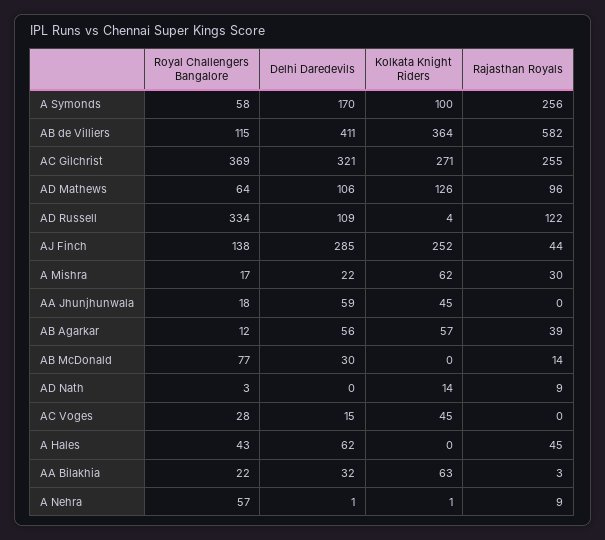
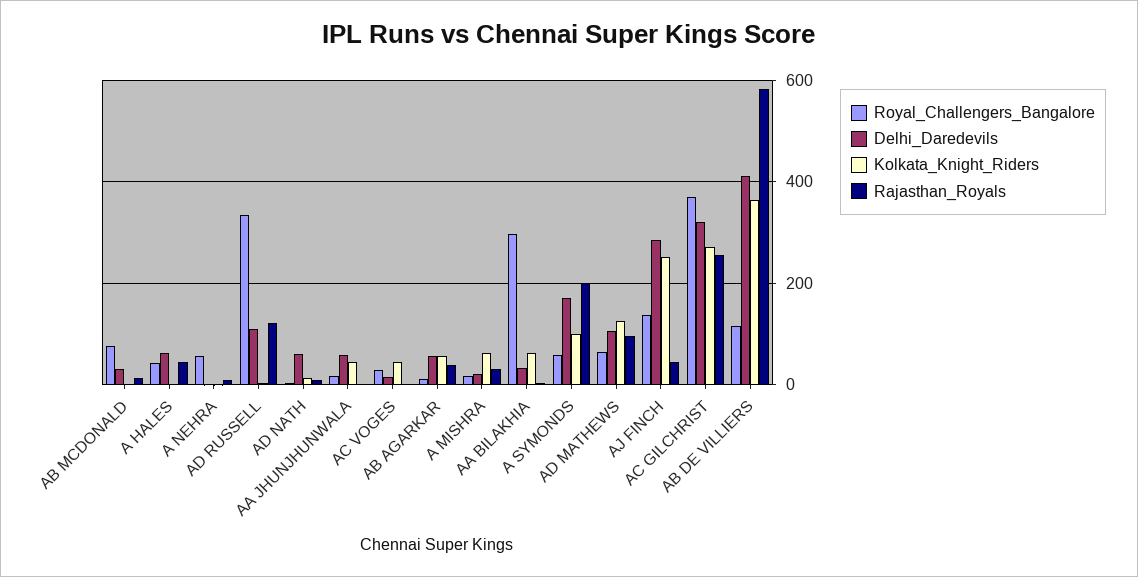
Rajasthan Royals, A Symonds: 256 -> 200
Delhi Daredevils, AD Nath: 0 -> 60
Royal Challengers Bangalore, AA Bilakhia: 22 -> 300

